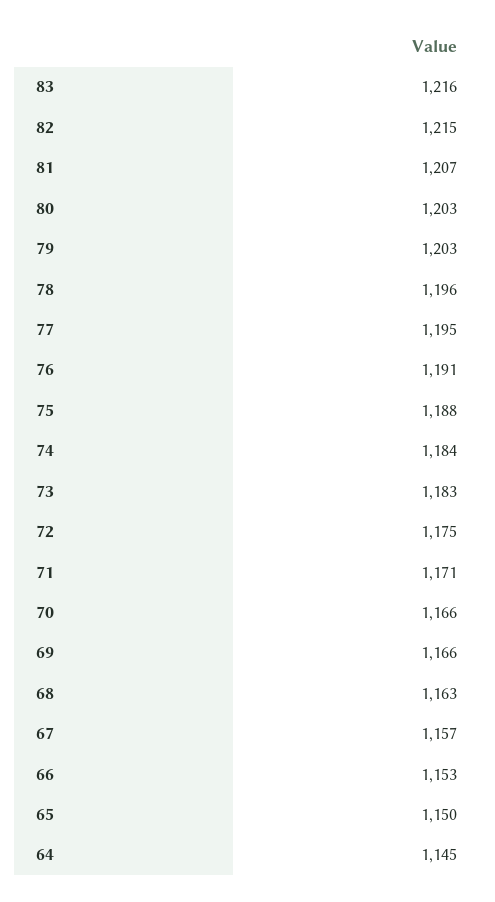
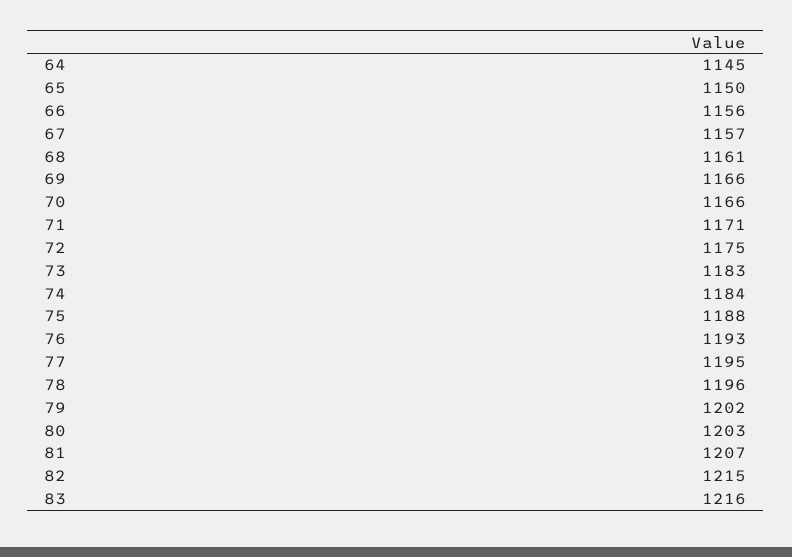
79: 1203 -> 1202
76: 1191 -> 1193
68: 1163 -> 1161
66: 1153 -> 1156

